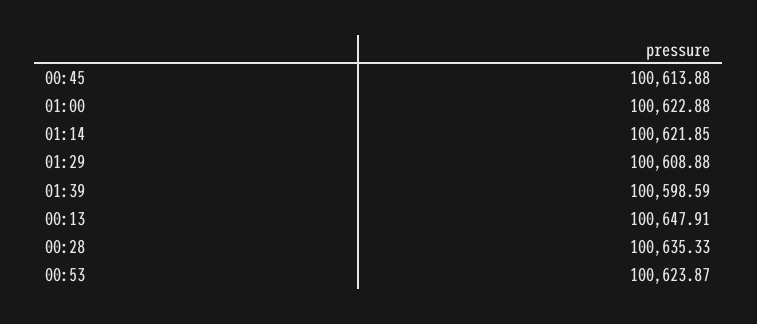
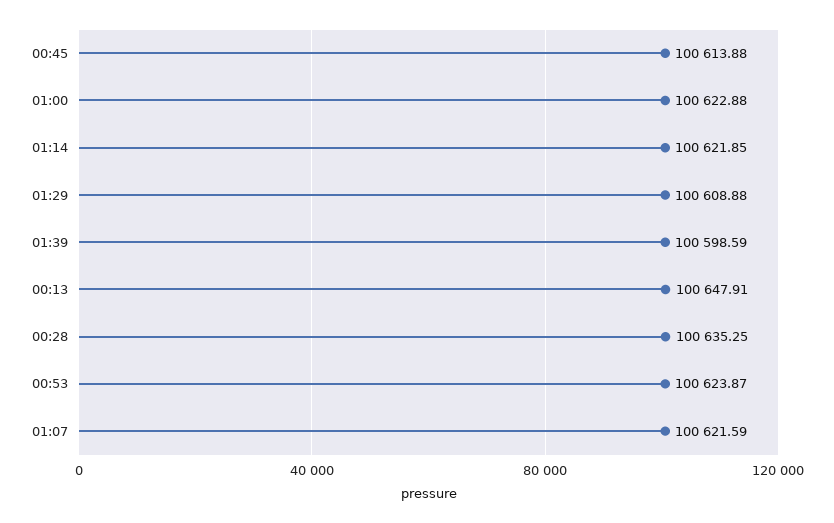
00:28: 100635.33 -> 100635.25
01:07: none -> 100621.59

